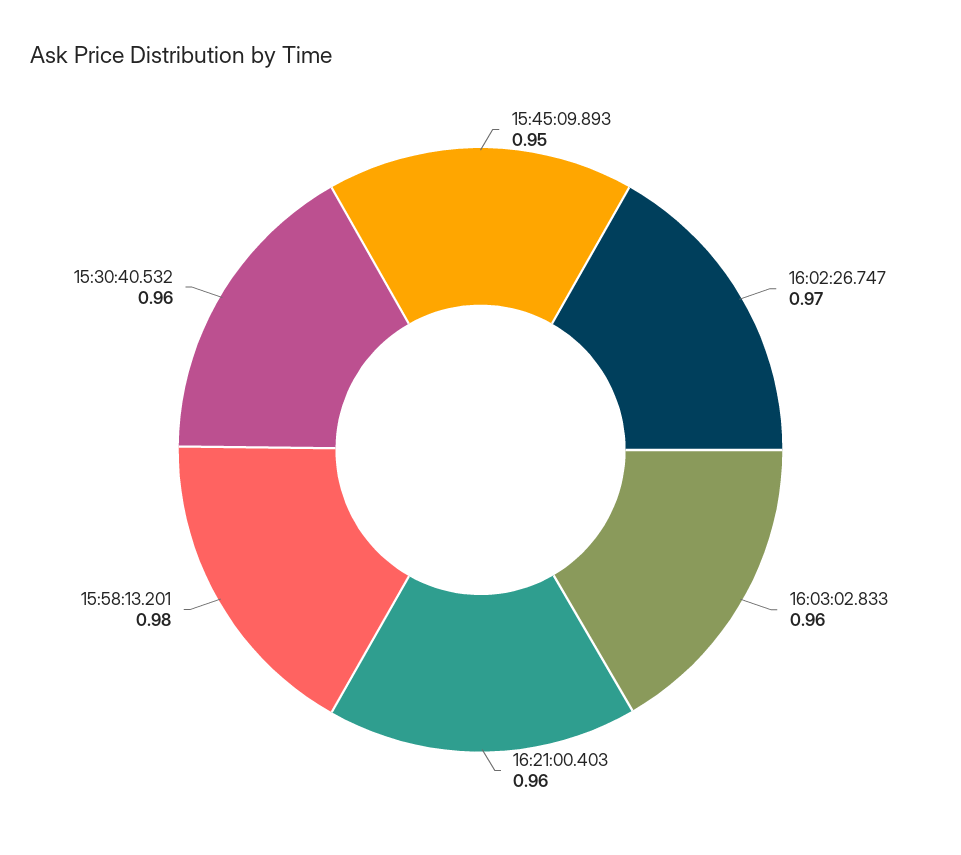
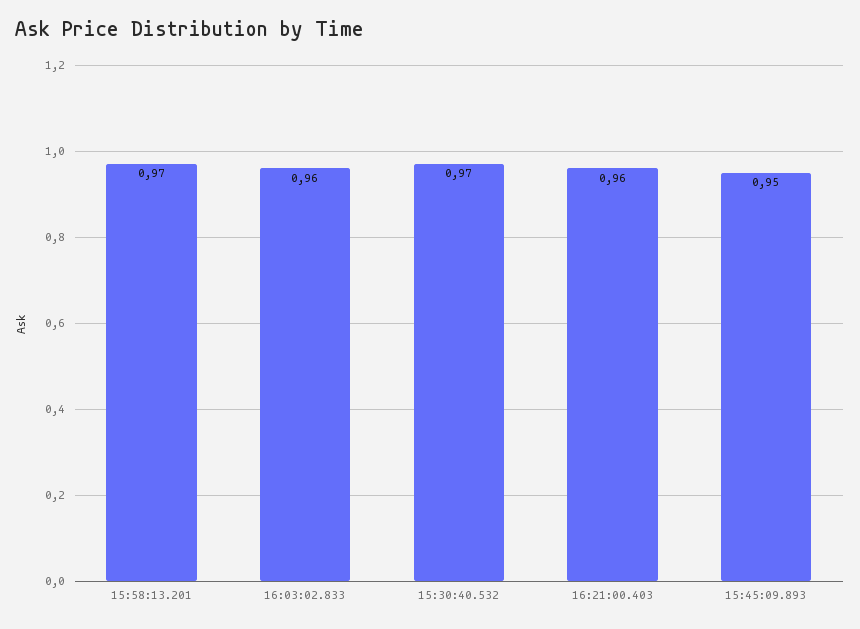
16:02:26.747: 0.97 -> none
15:58:13.201: 0.98 -> 0.97
15:30:40.532: 0.96 -> 0.97

